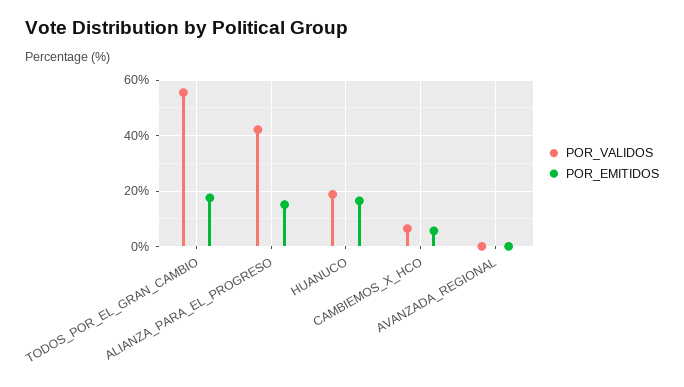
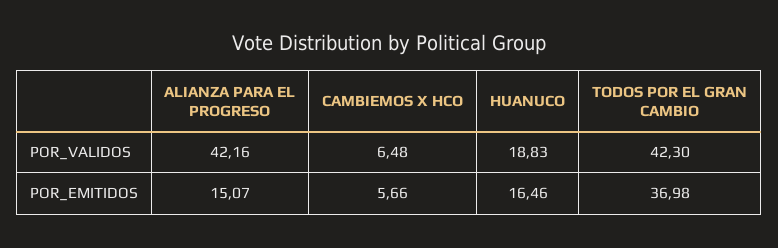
POR_VALIDOS, TODOS_POR_EL_GRAN_CAMBIO: 55 -> 42.3
POR_EMITIDOS, TODOS_POR_EL_GRAN_CAMBIO: 17.5 -> 36.98
POR_VALIDOS, AVANZADA_REGIONAL: 0 -> none
POR_EMITIDOS, AVANZADA_REGIONAL: 0 -> none

